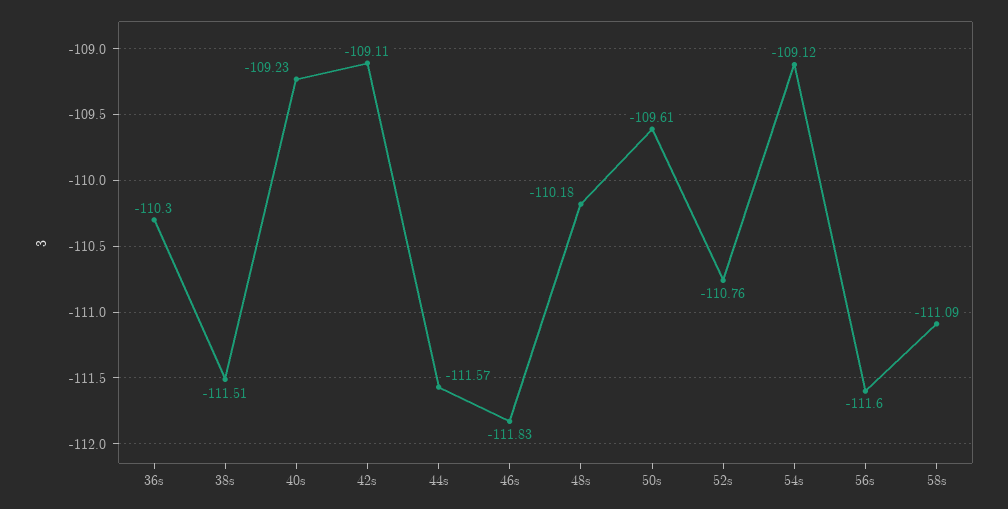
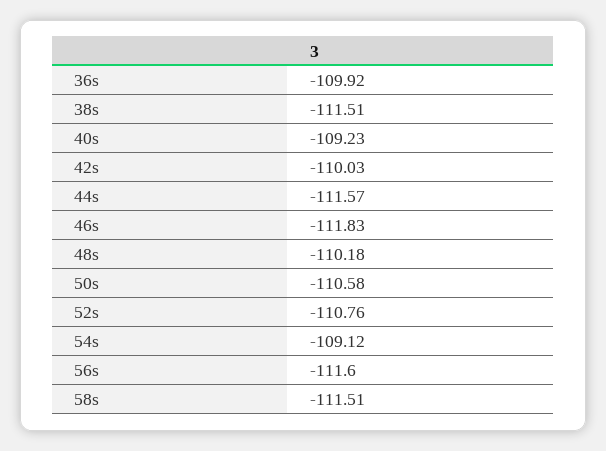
36s: -110.3 -> -109.92
42s: -109.11 -> -110.03
50s: -109.61 -> -110.58
58s: -111.09 -> -111.51

